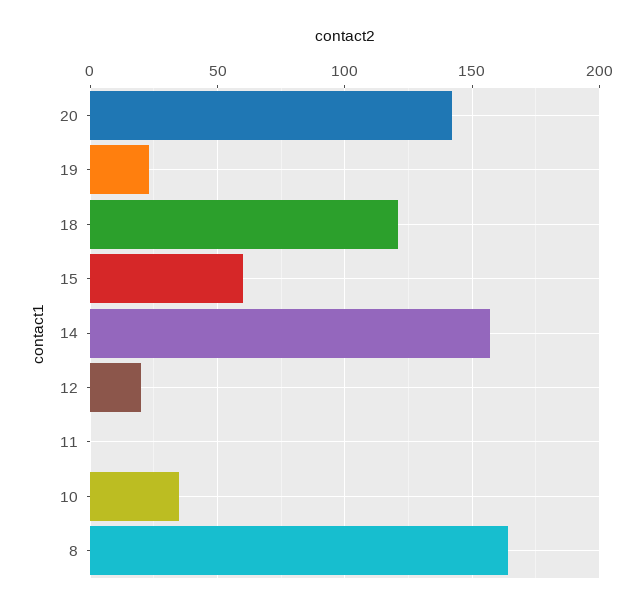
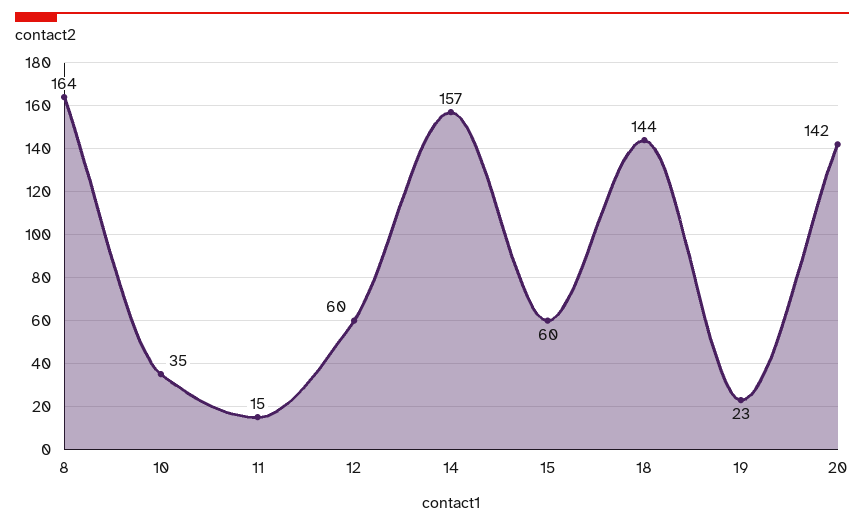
18: 120 -> 144
12: 20 -> 60
11: 0 -> 15

